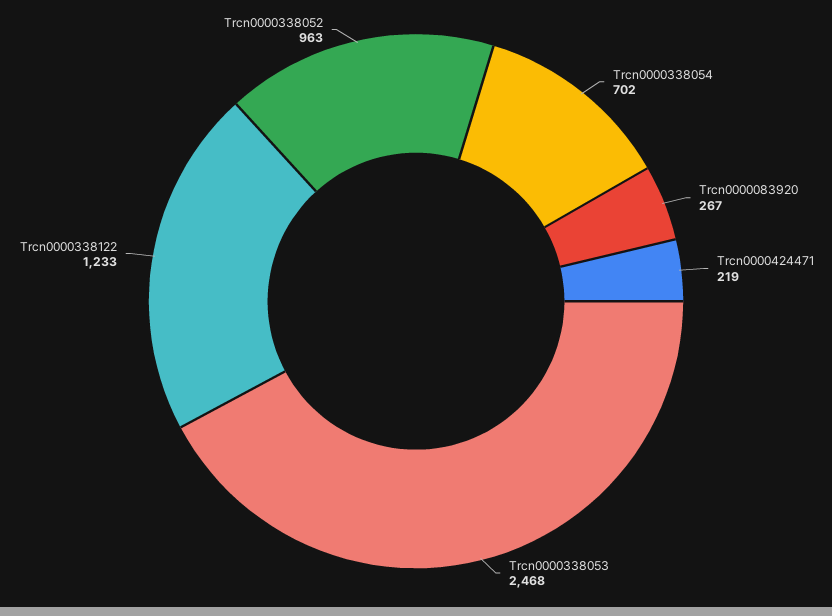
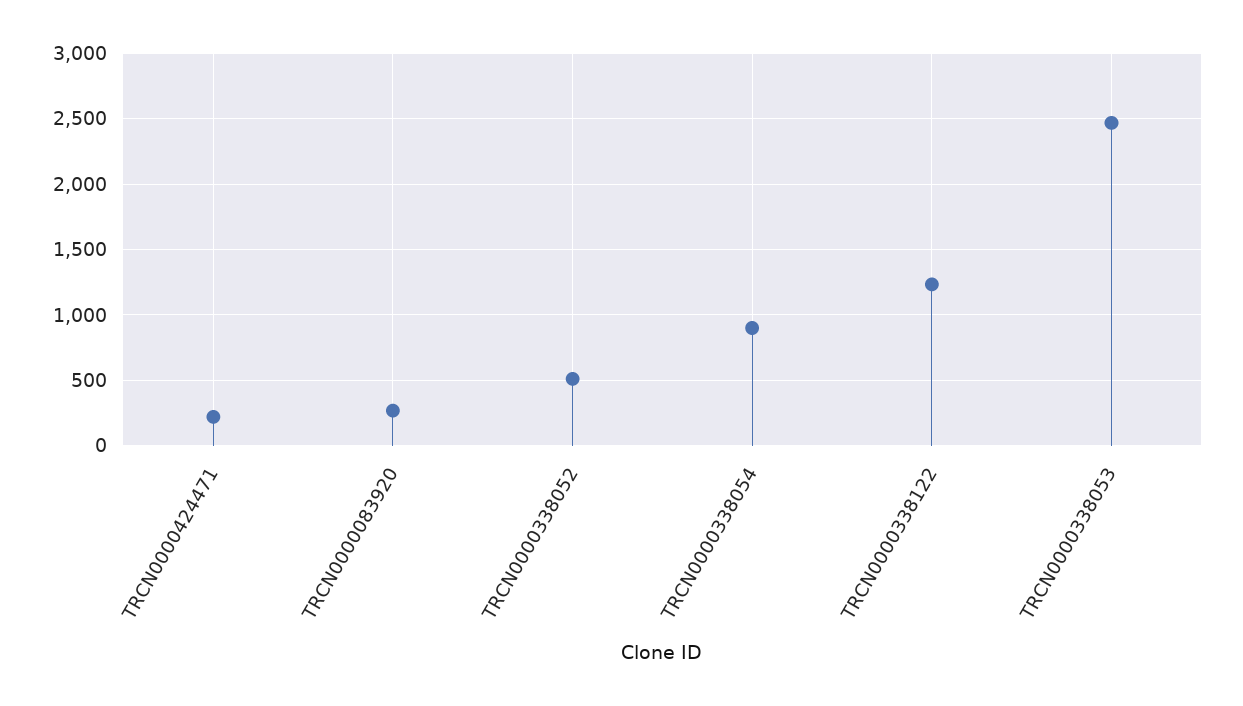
Trcn0000338054: 702 -> 900
Trcn0000338052: 963 -> 500

